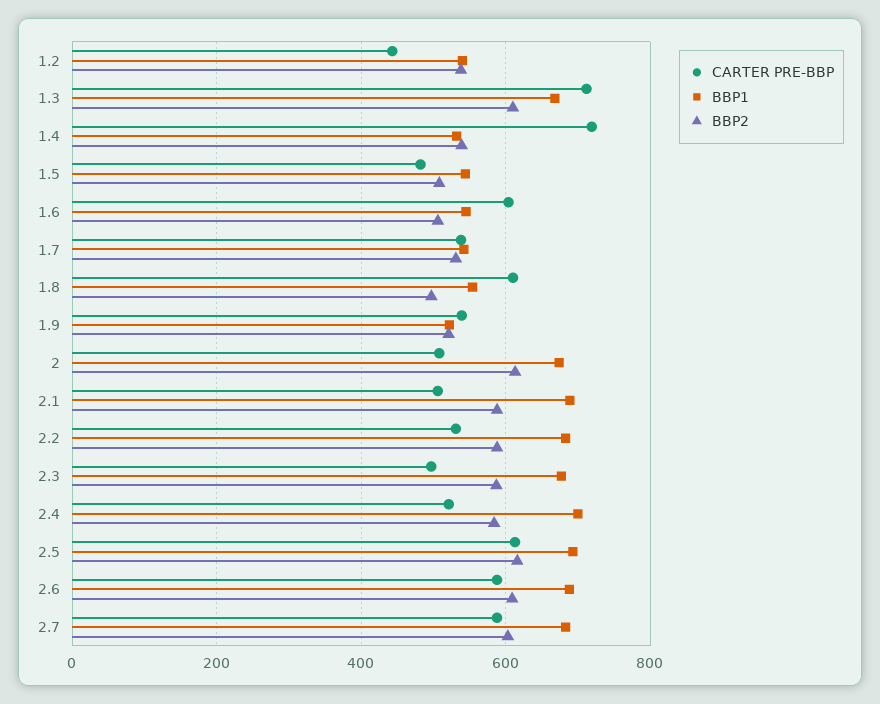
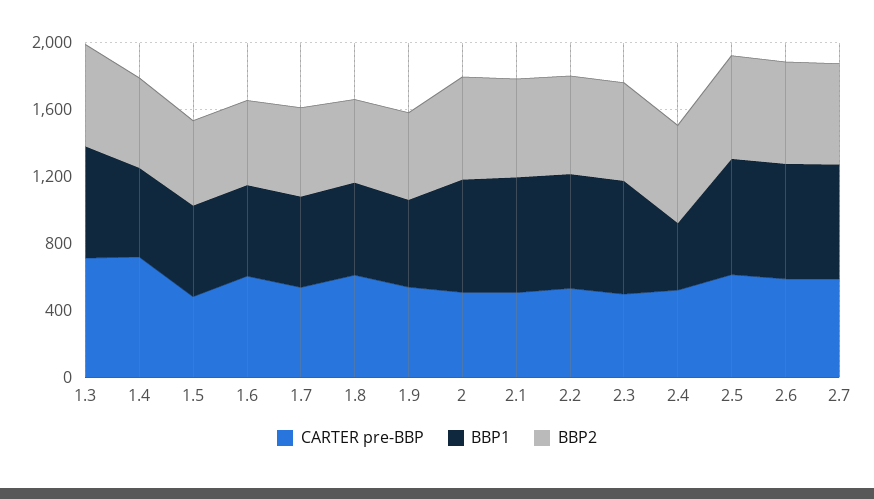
CARTER PRE-BBP, 1.2: 440 -> none
BBP1, 1.2: 540 -> none
BBP2, 1.2: 540 -> none
BBP1, 2.4: 700 -> 400

